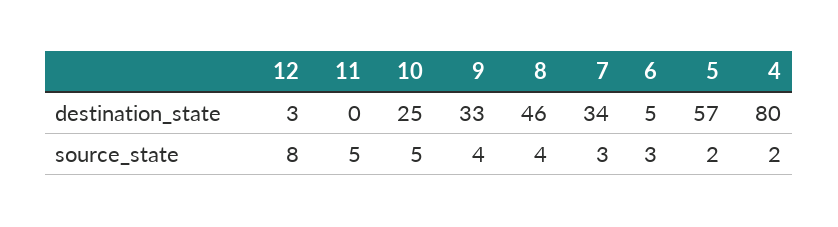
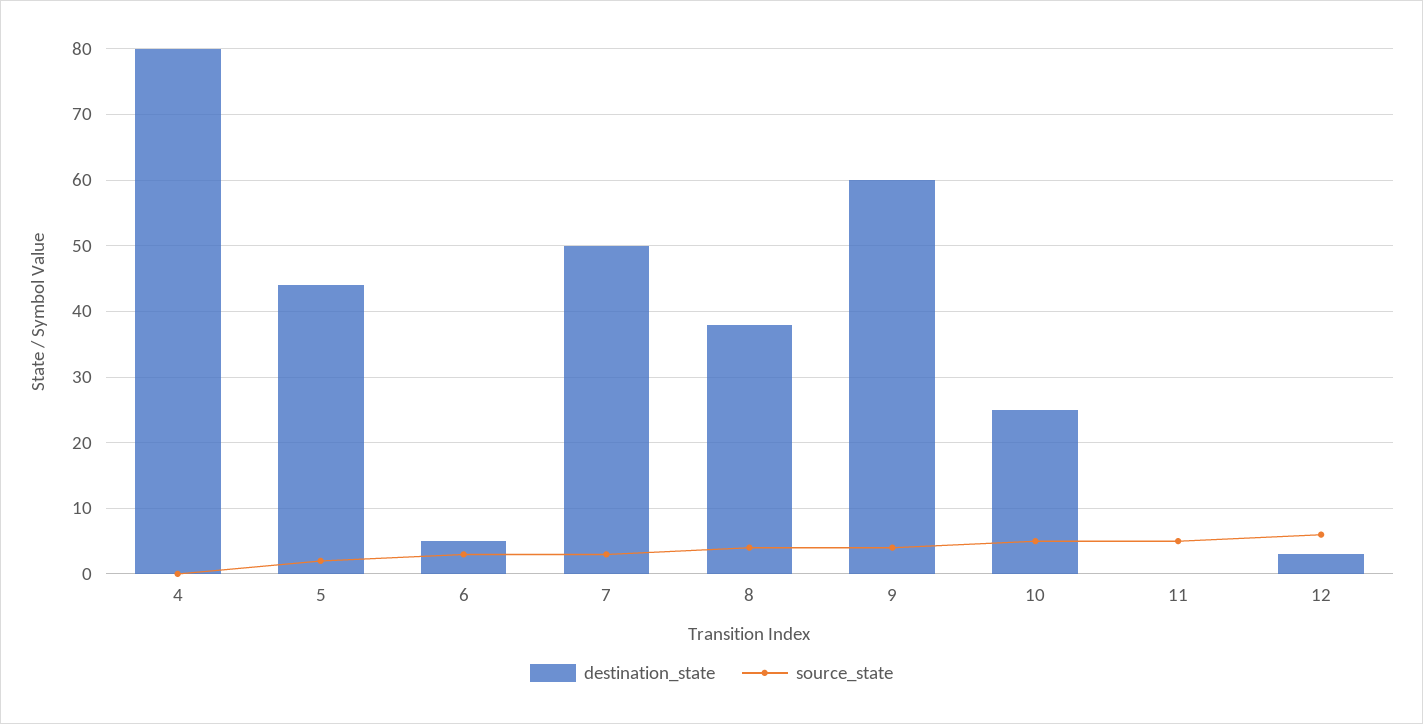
destination_state, 9: 33 -> 60
destination_state, 8: 46 -> 38
destination_state, 7: 34 -> 50
destination_state, 5: 57 -> 44
source_state, 12: 8 -> 6
source_state, 4: 2 -> 0

